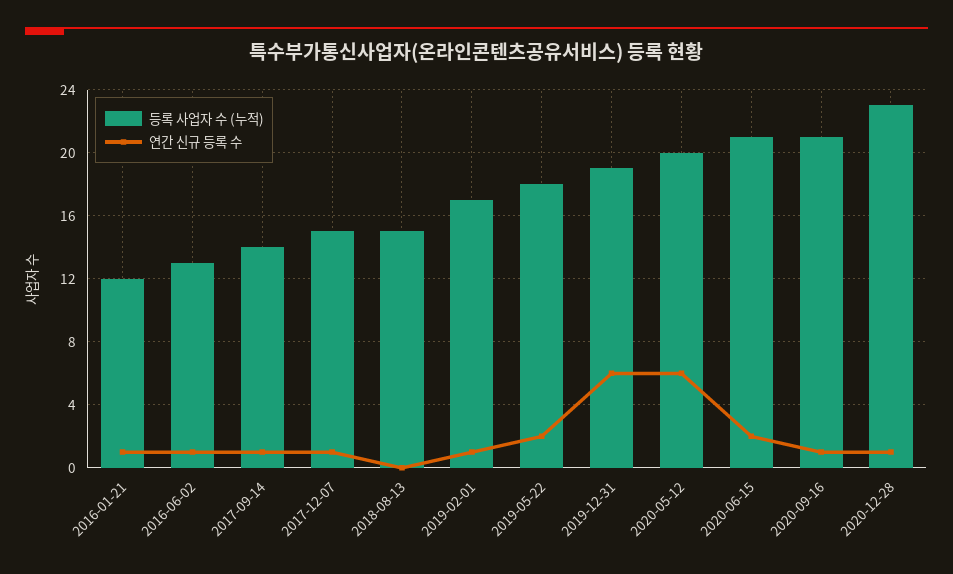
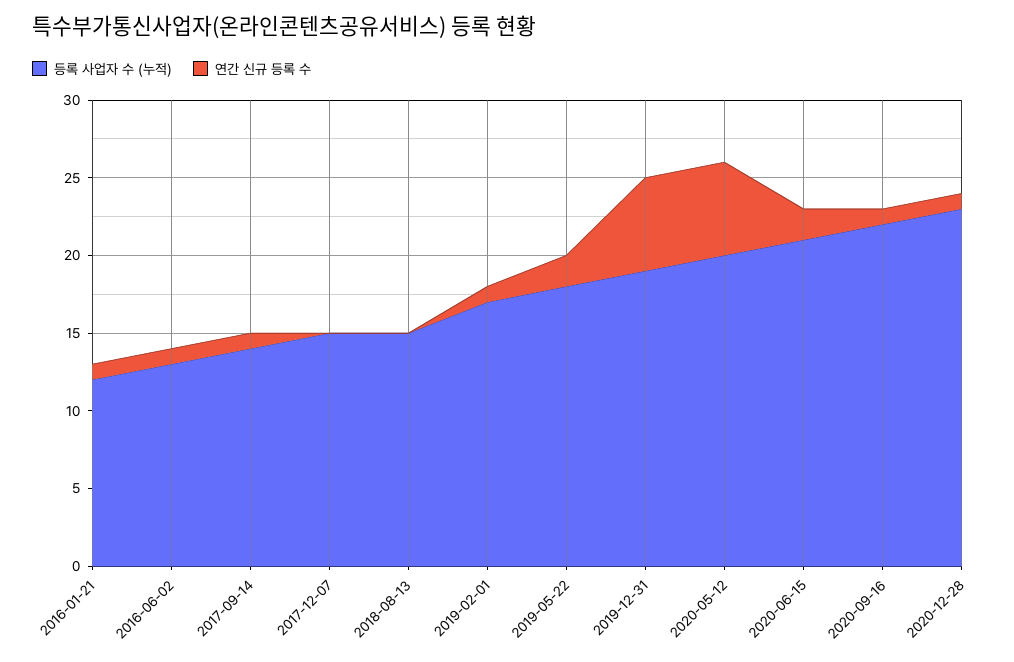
연간 신규 등록 수, 2017-12-07: 1 -> 0
등록 사업자 수 (누적), 2020-09-16: 21 -> 22

